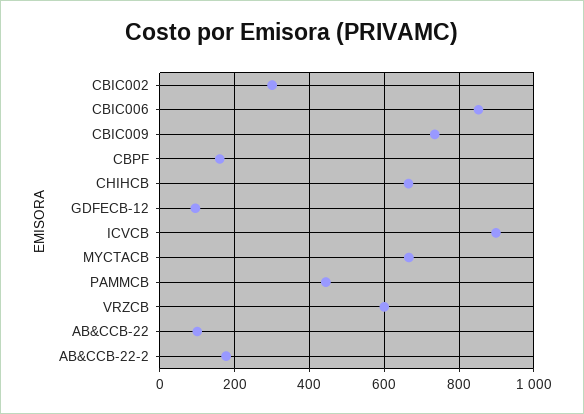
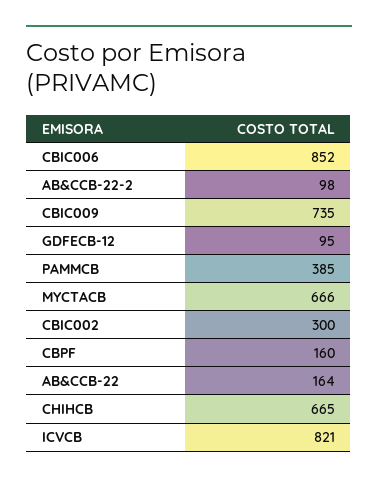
ICVCB: 900 -> 821
PAMMCB: 440 -> 385
VRZCB: 600 -> none
AB&CCB-22: 100 -> 164
AB&CCB-22-2: 180 -> 98

